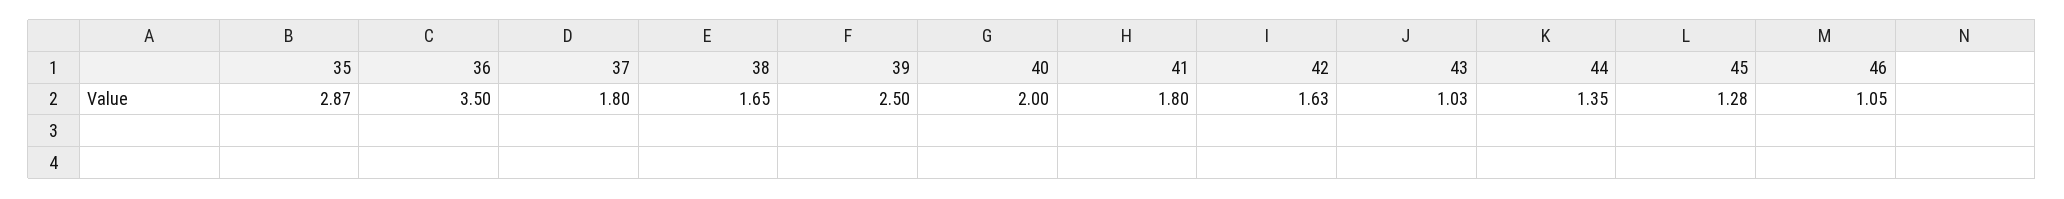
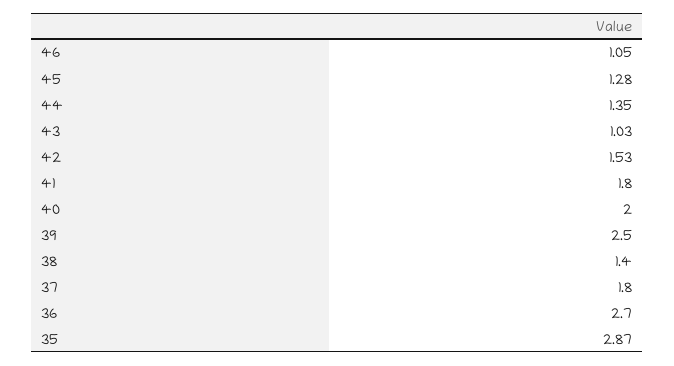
36: 3.5 -> 2.7
38: 1.65 -> 1.4
42: 1.63 -> 1.53

